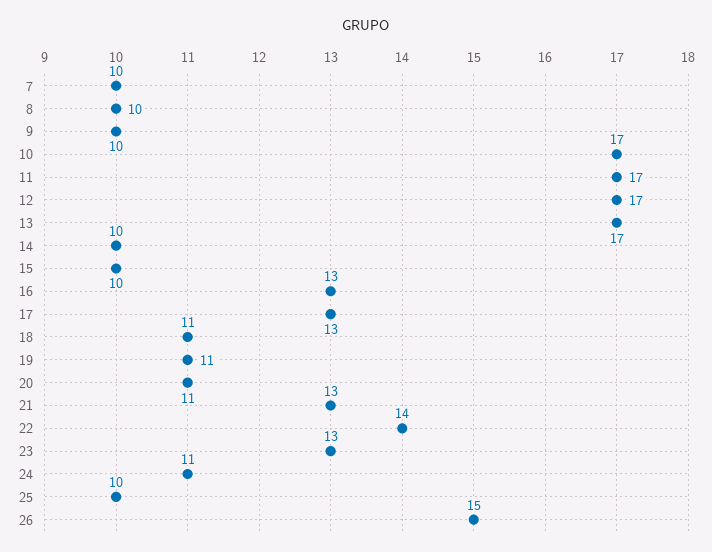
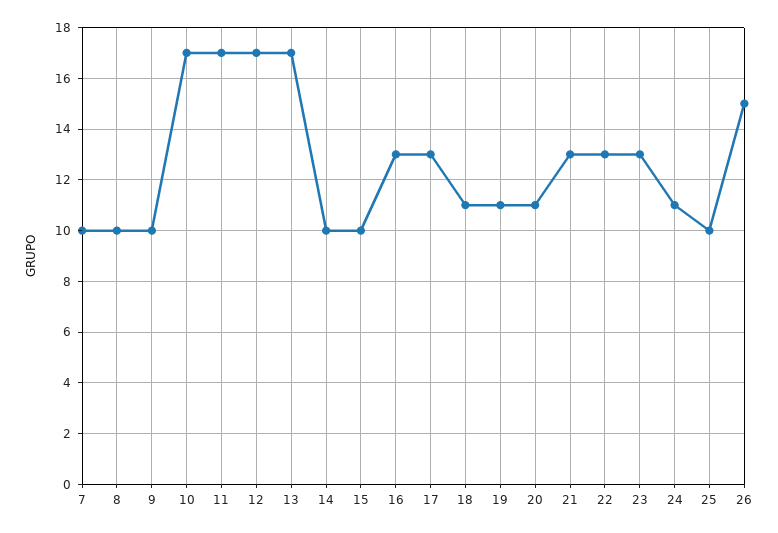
22: 14 -> 13

